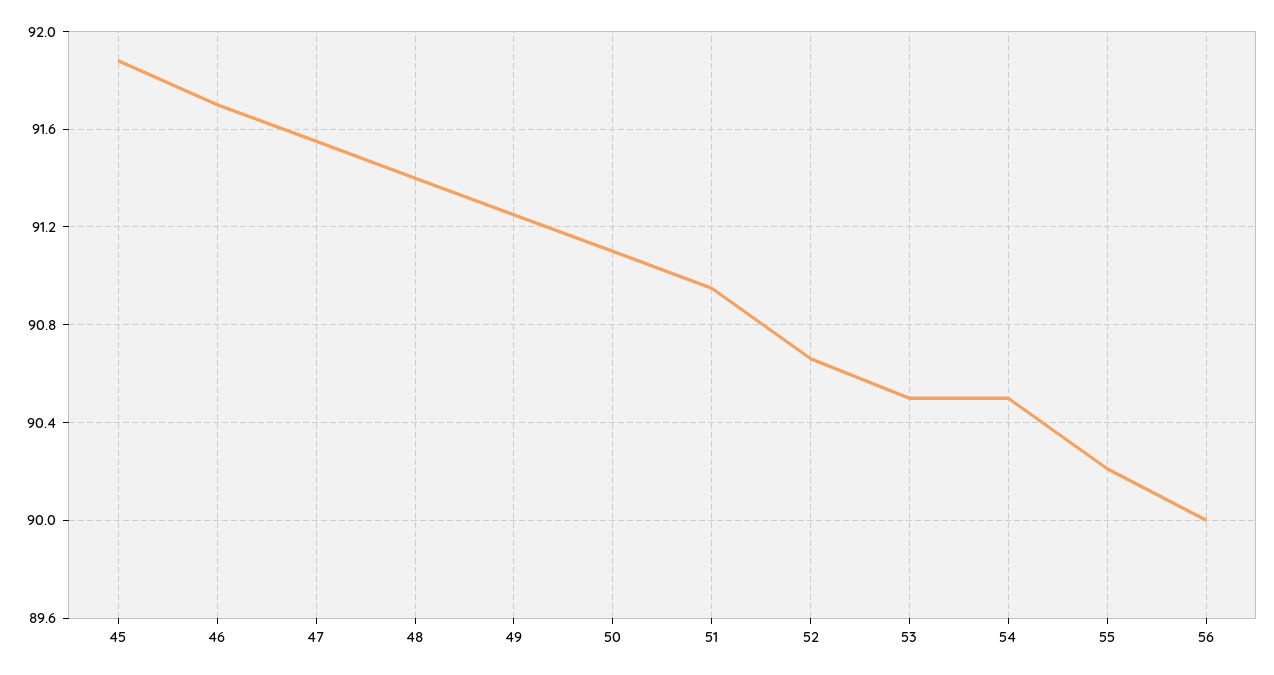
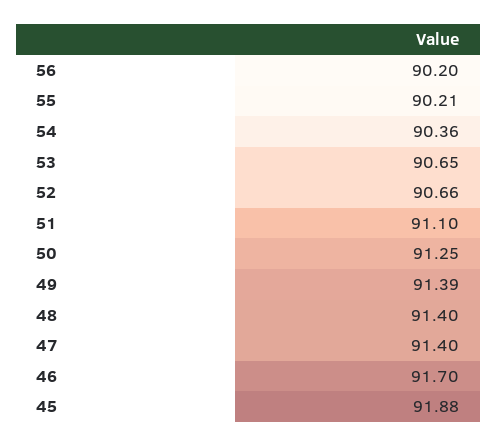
47: 91.55 -> 91.4
49: 91.25 -> 91.39
50: 91.1 -> 91.25
51: 90.95 -> 91.1
53: 90.5 -> 90.65
54: 90.5 -> 90.36
56: 90 -> 90.2

